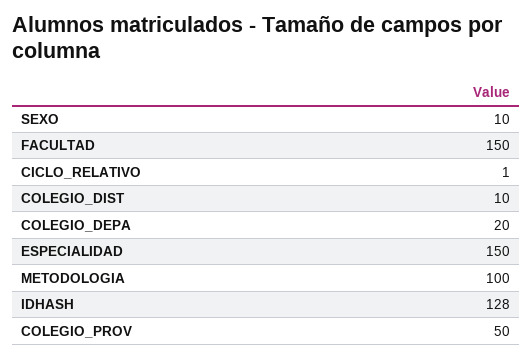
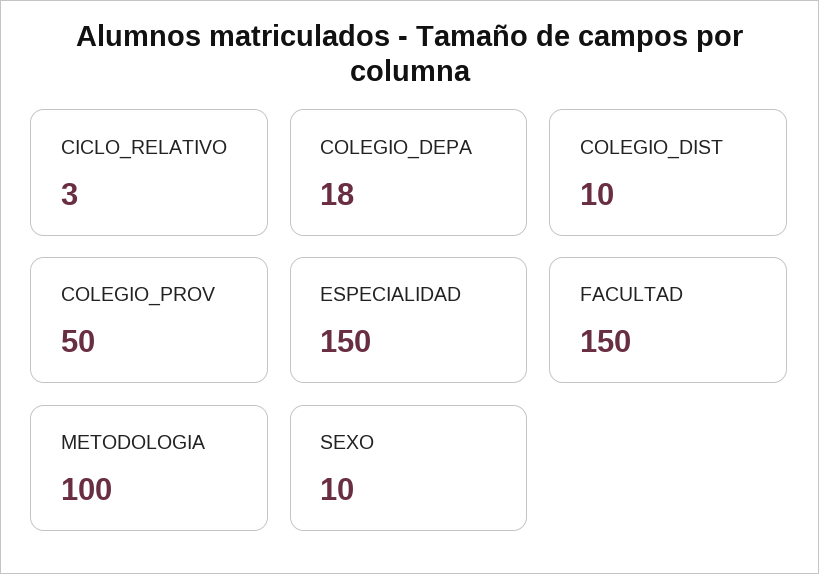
CICLO_RELATIVO: 1 -> 3
COLEGIO_DEPA: 20 -> 18
IDHASH: 128 -> none

